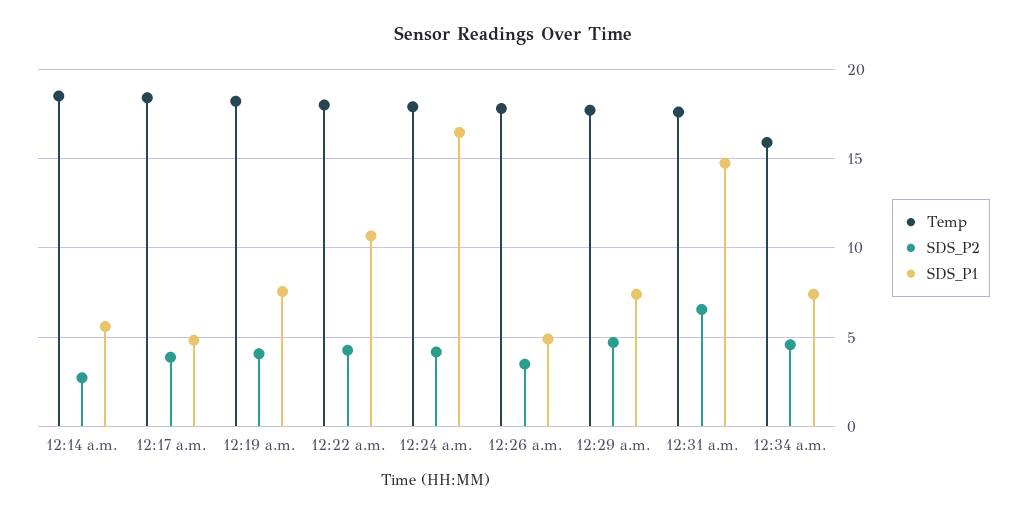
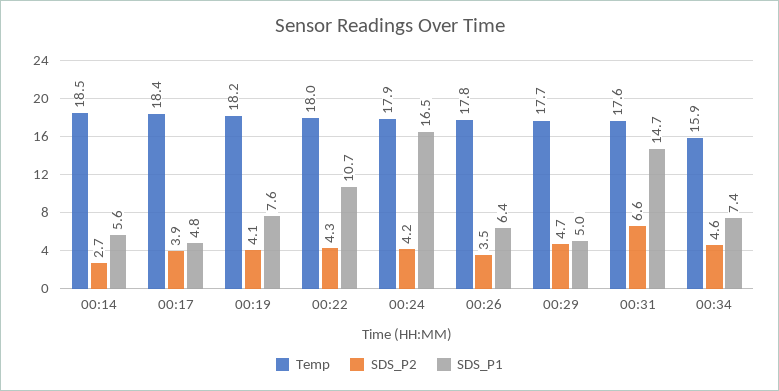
SDS_P1, 12:26 a.m.: 5 -> 6.4
SDS_P1, 12:29 a.m.: 7.5 -> 5

